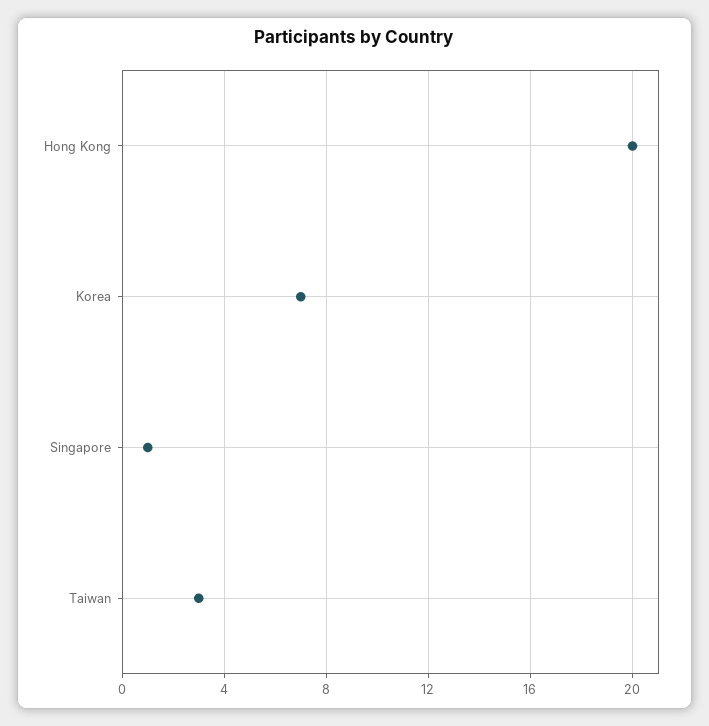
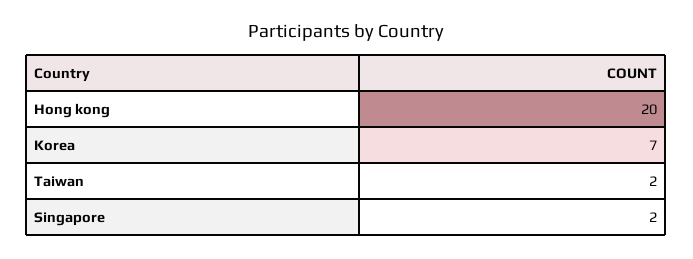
Singapore: 1 -> 2
Taiwan: 3 -> 2

